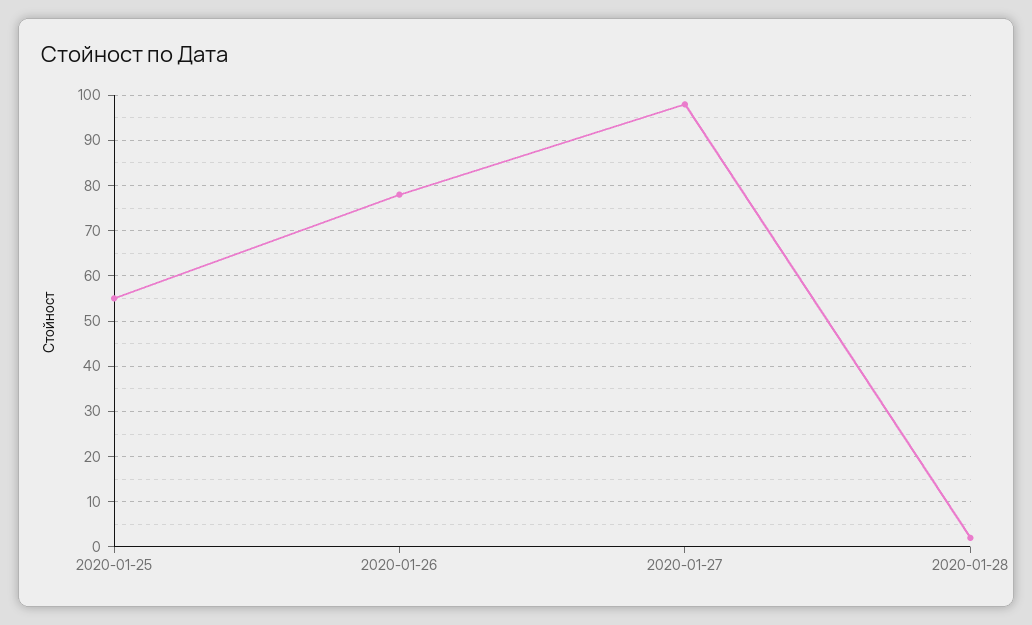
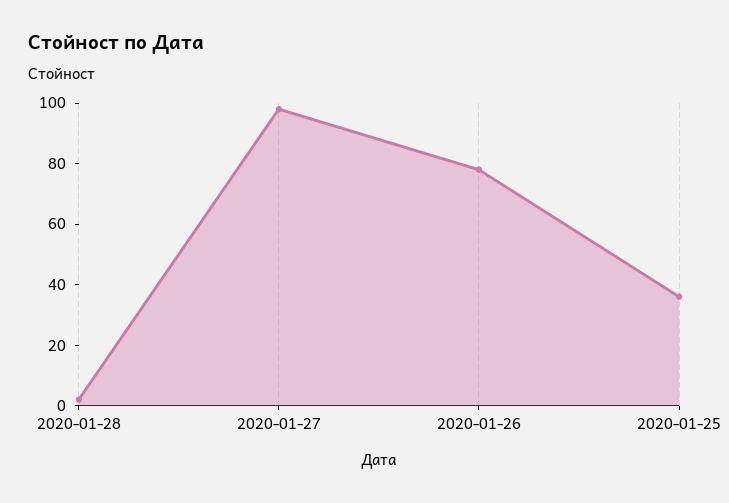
2020-01-25: 55 -> 35

